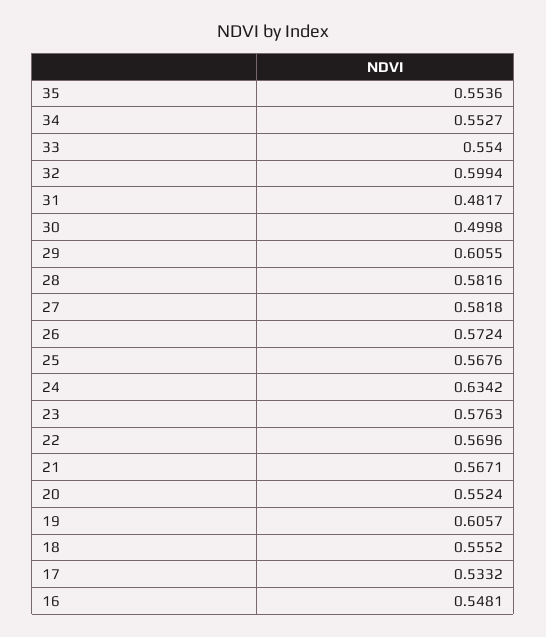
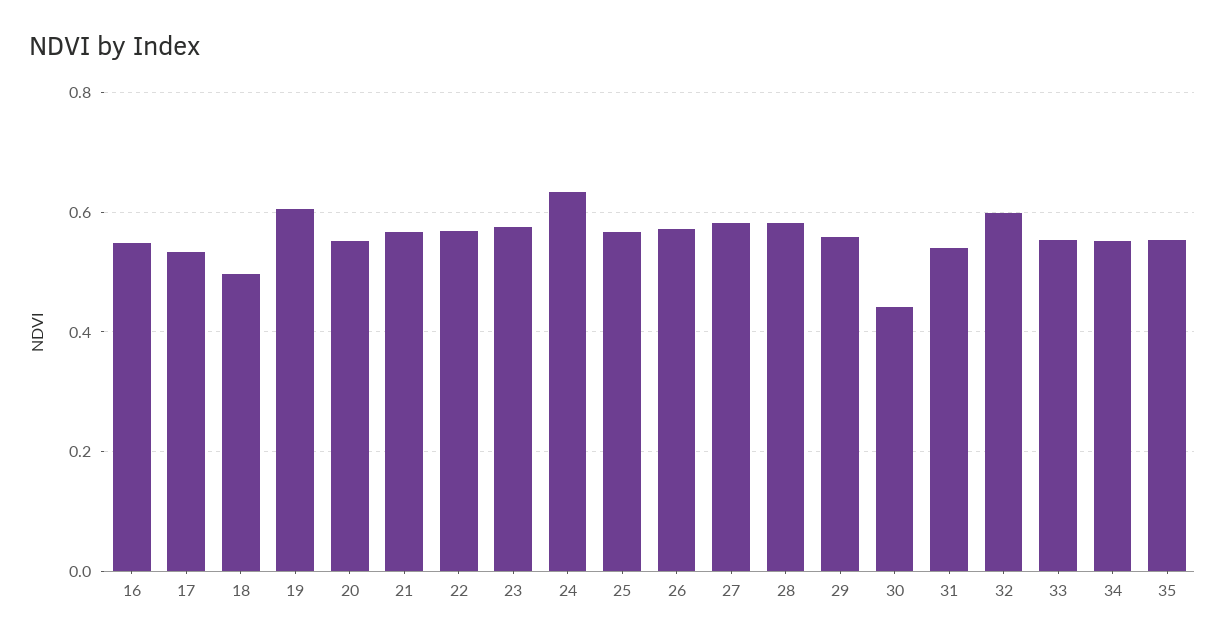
31: 0.4817 -> 0.54
30: 0.4998 -> 0.44
29: 0.6055 -> 0.56
18: 0.5552 -> 0.5

